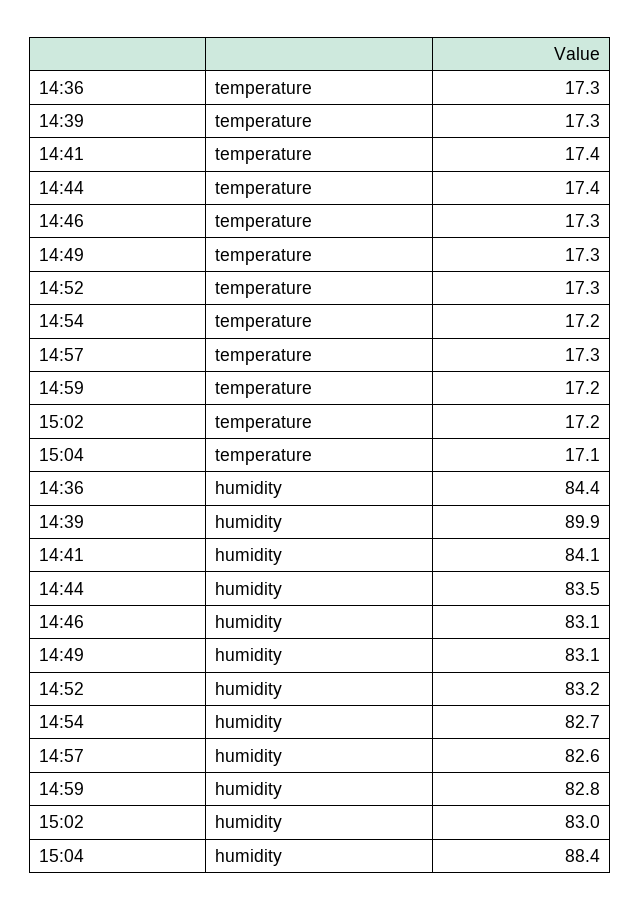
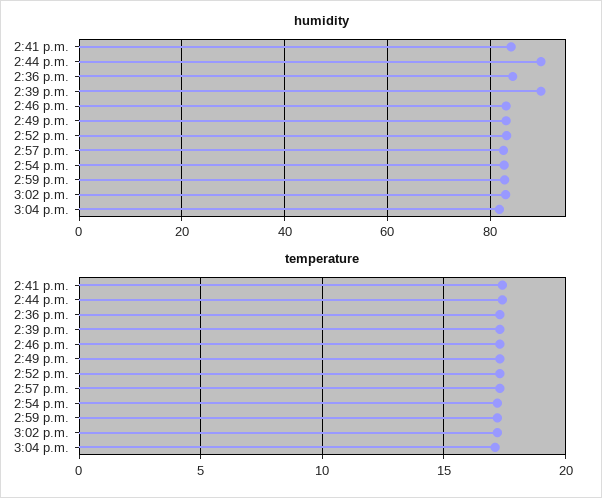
humidity, 14:44: 83.5 -> 90
humidity, 15:04: 88.4 -> 82

